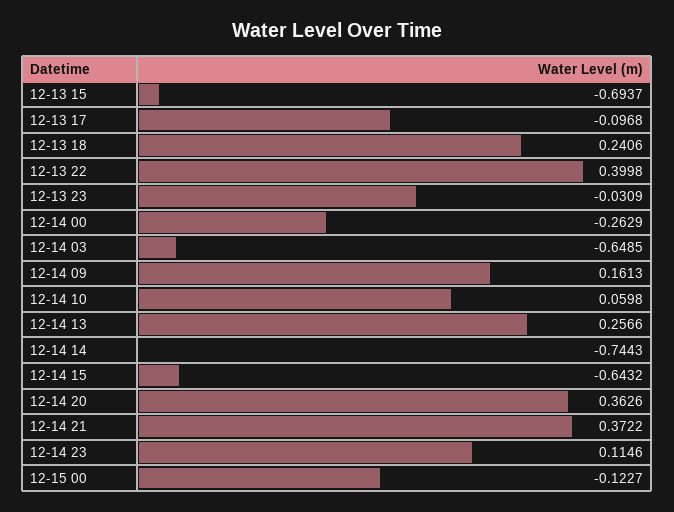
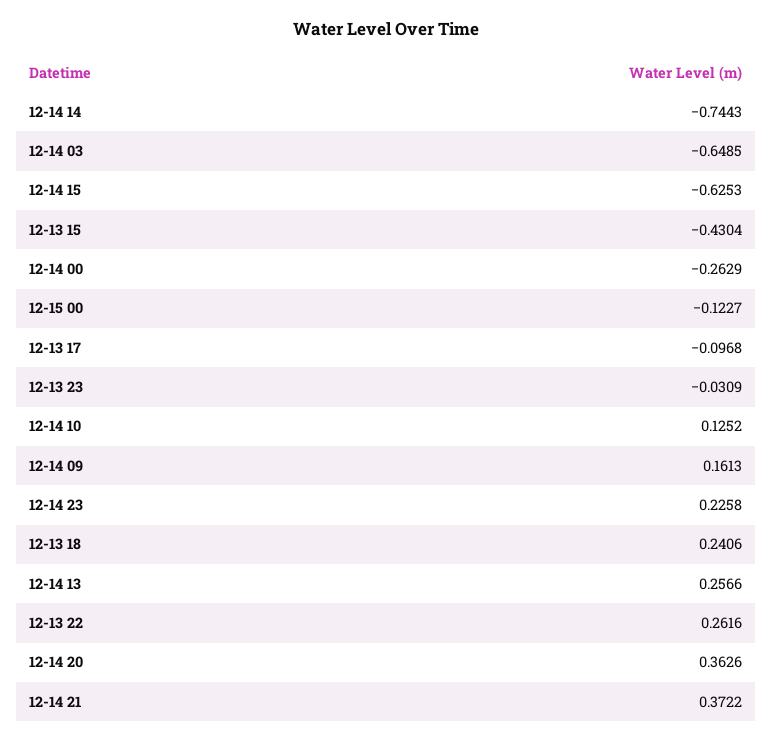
12-13 15: -0.6937 -> -0.4304
12-13 22: 0.3998 -> 0.2616
12-14 10: 0.0598 -> 0.1252
12-14 15: -0.6432 -> -0.6253
12-14 23: 0.1146 -> 0.2258

